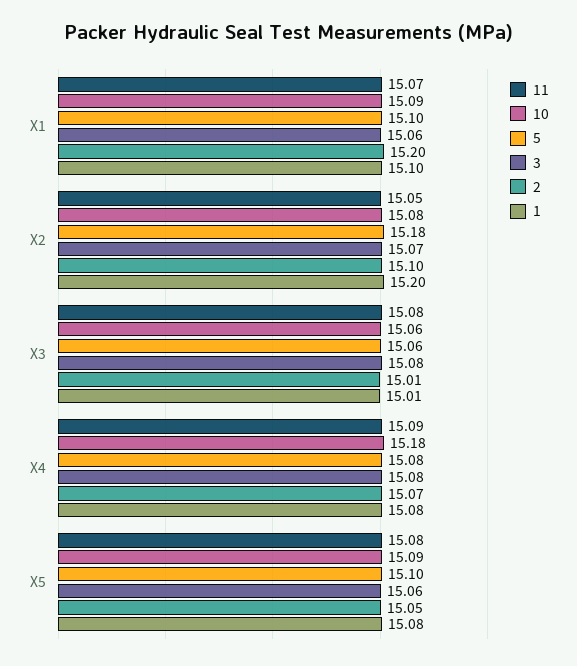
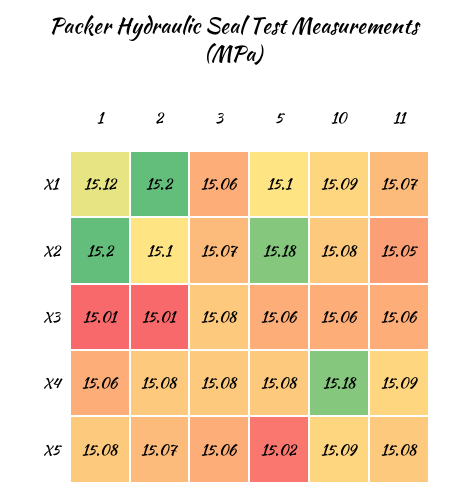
1, X1: 15.1 -> 15.12
11, X3: 15.08 -> 15.06
2, X4: 15.07 -> 15.08
1, X4: 15.08 -> 15.06
5, X5: 15.1 -> 15.02
2, X5: 15.05 -> 15.07

